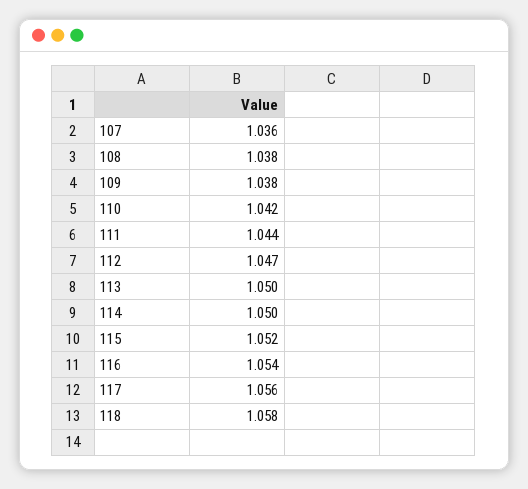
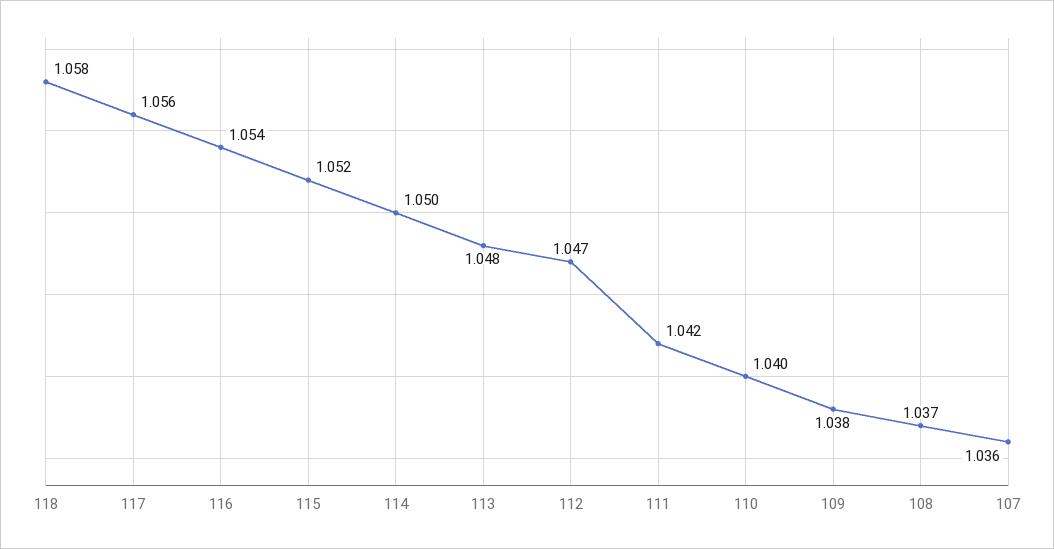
108: 1.038 -> 1.037
110: 1.042 -> 1.04
111: 1.044 -> 1.042
113: 1.05 -> 1.048

